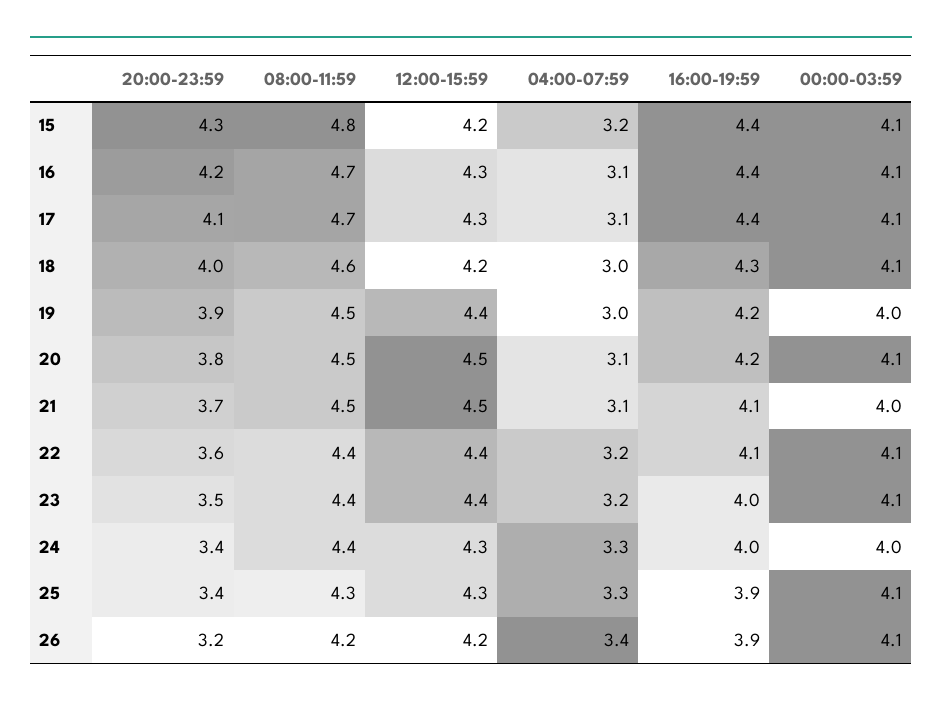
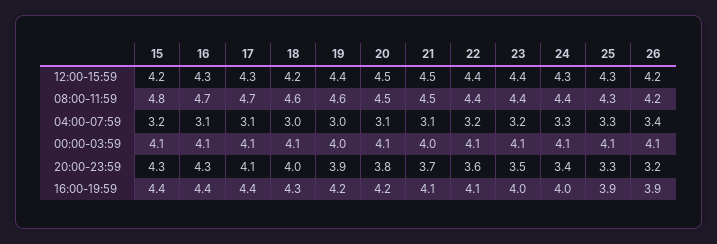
20:00-23:59, 16: 4.2 -> 4.3
08:00-11:59, 19: 4.5 -> 4.6
00:00-03:59, 24: 4 -> 4.1
20:00-23:59, 25: 3.4 -> 3.3

